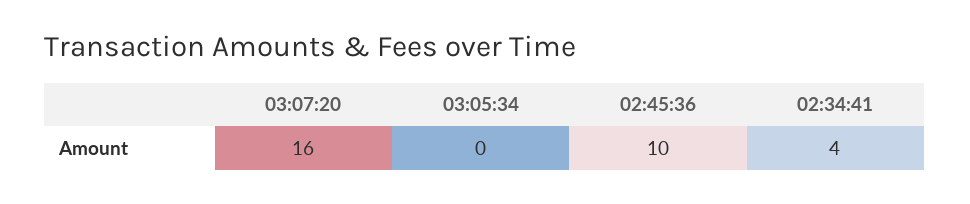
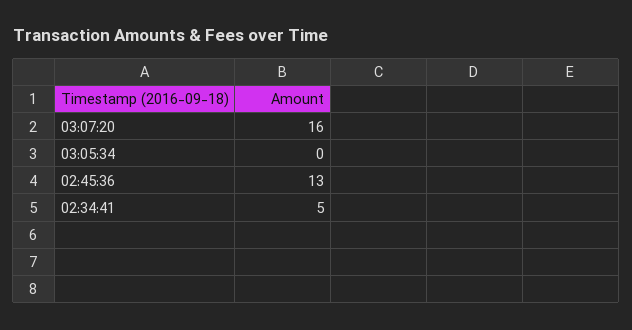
02:45:36: 10 -> 13
02:34:41: 4 -> 5

